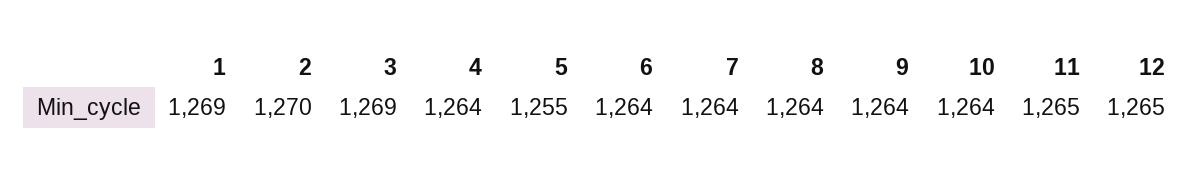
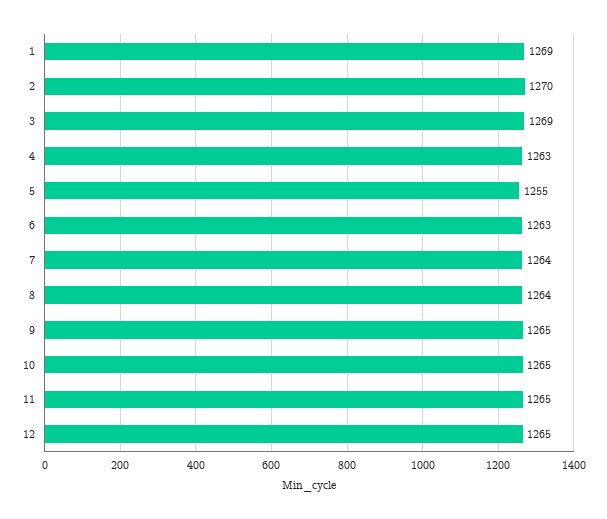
4: 1264 -> 1263
6: 1264 -> 1263
9: 1264 -> 1265
10: 1264 -> 1265

